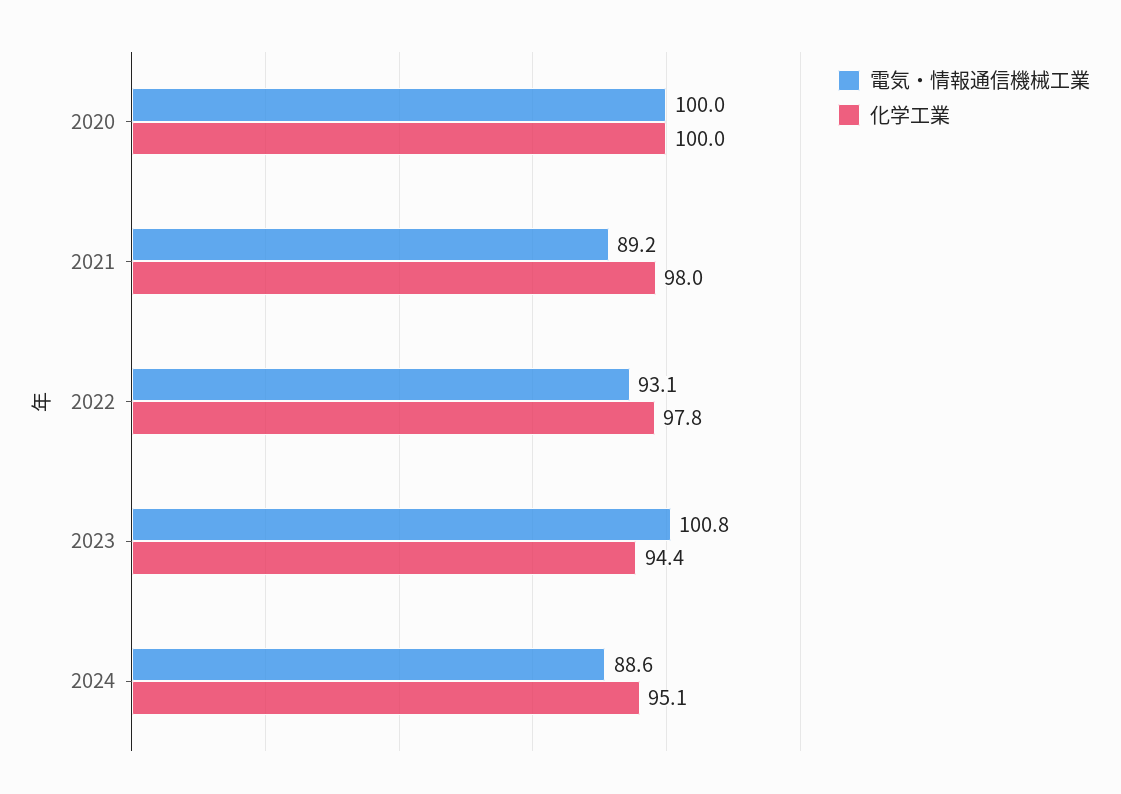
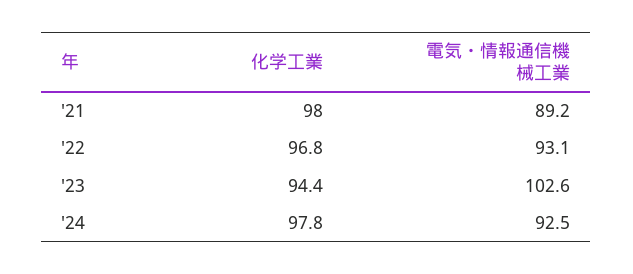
電気・情報通信機械工業, 2020: 100 -> none
化学工業, 2020: 100 -> none
化学工業, 2022: 97.8 -> 96.8
電気・情報通信機械工業, 2023: 100.8 -> 102.6
電気・情報通信機械工業, 2024: 88.6 -> 92.5
化学工業, 2024: 95.1 -> 97.8

